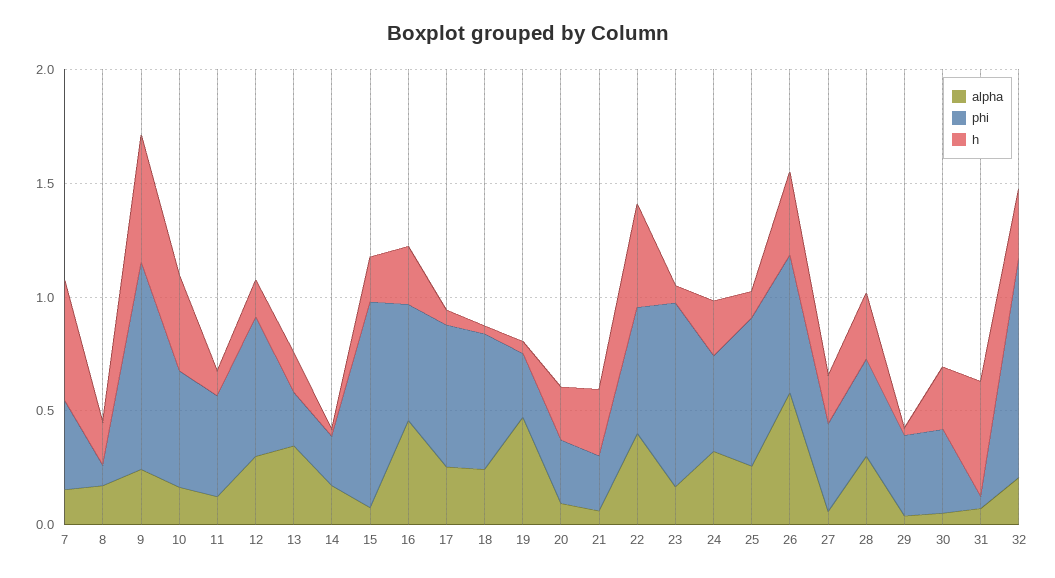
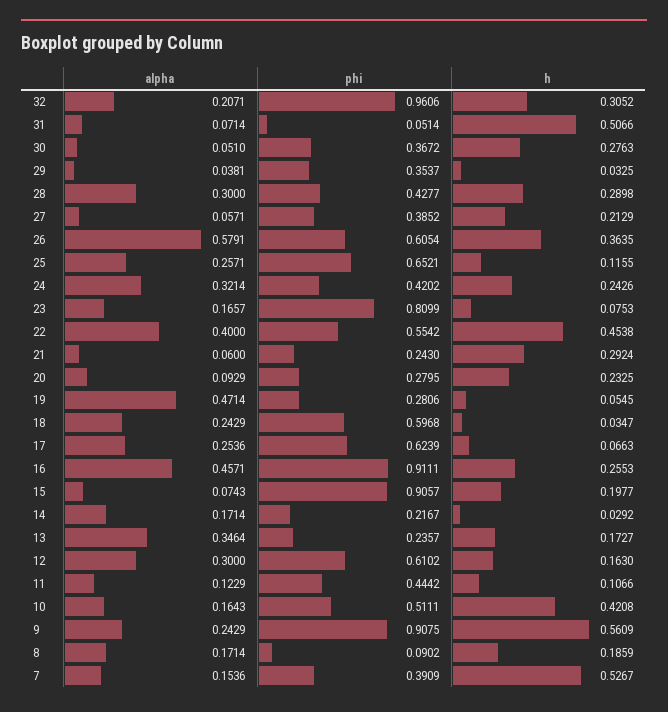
phi, 16: 0.5 -> 0.9111

